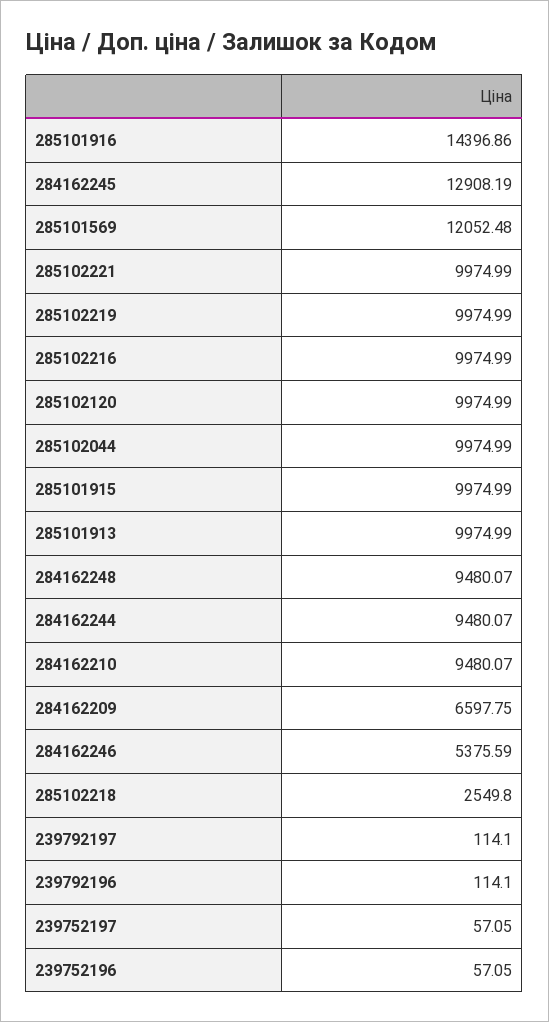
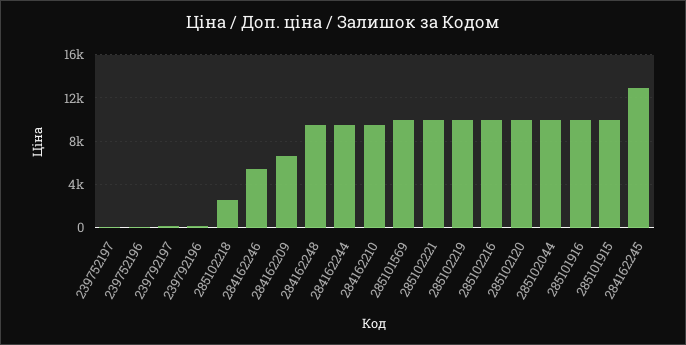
285101916: 14396.86 -> 10000
285101569: 12052.48 -> 10000
285101913: 9974.99 -> none

